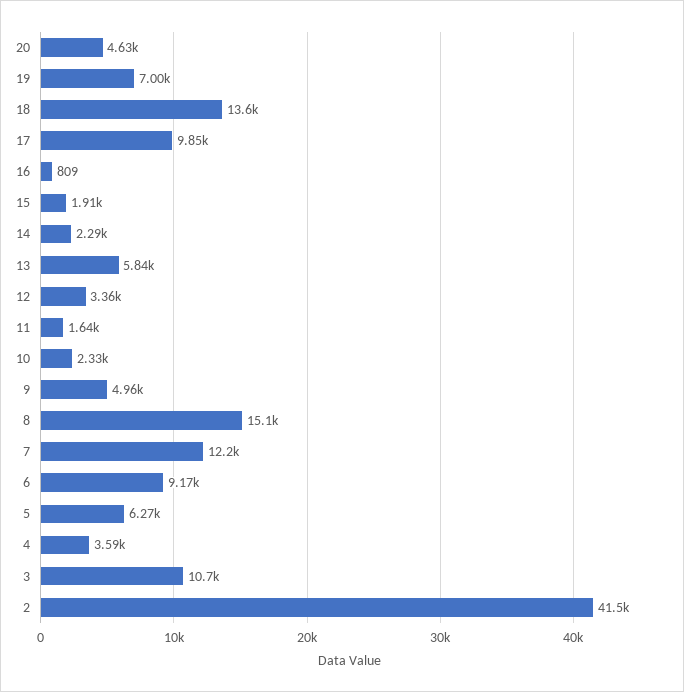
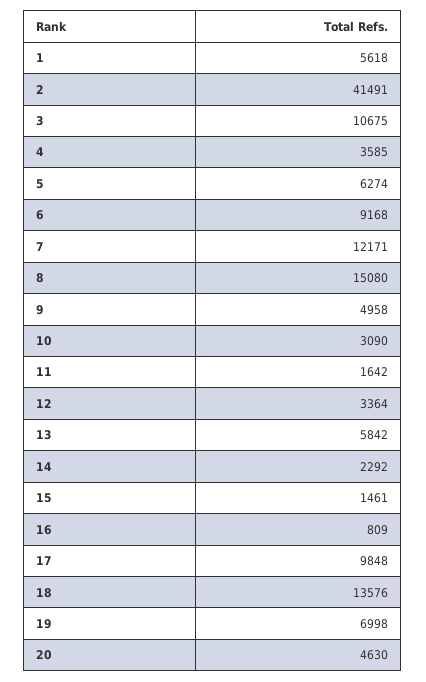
15: 1910 -> 1461
10: 2330 -> 3090
1: none -> 5618

